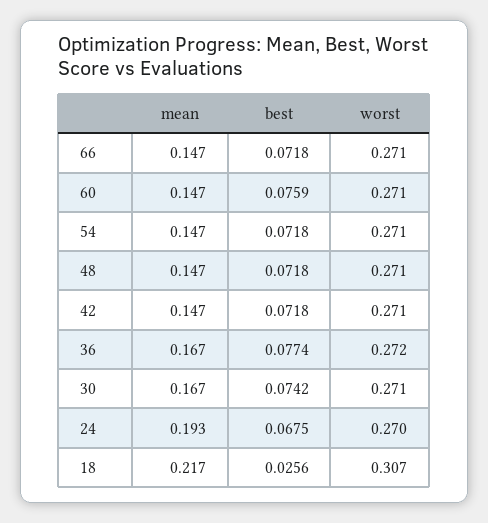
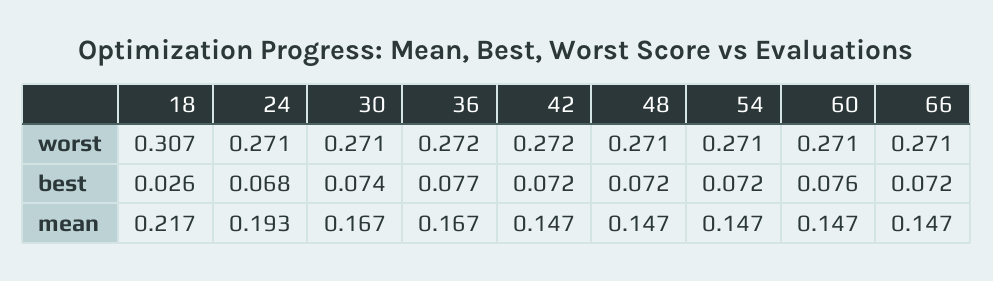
worst, 42: 0.271 -> 0.272
worst, 24: 0.27 -> 0.271

